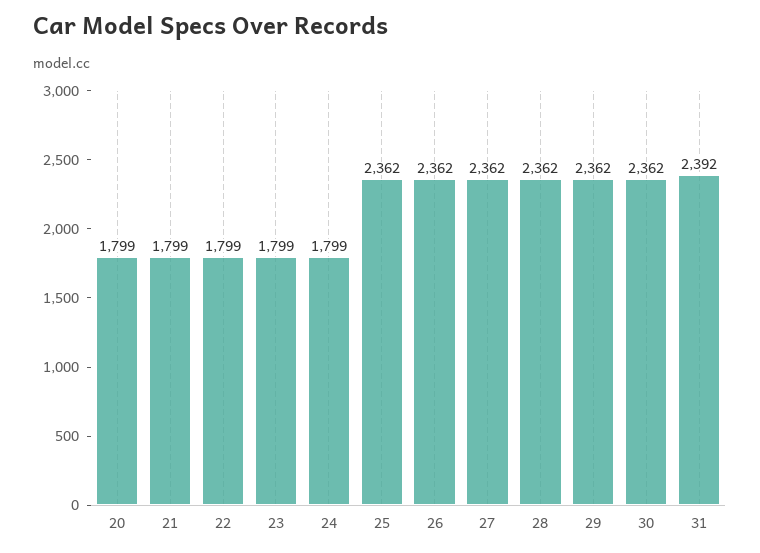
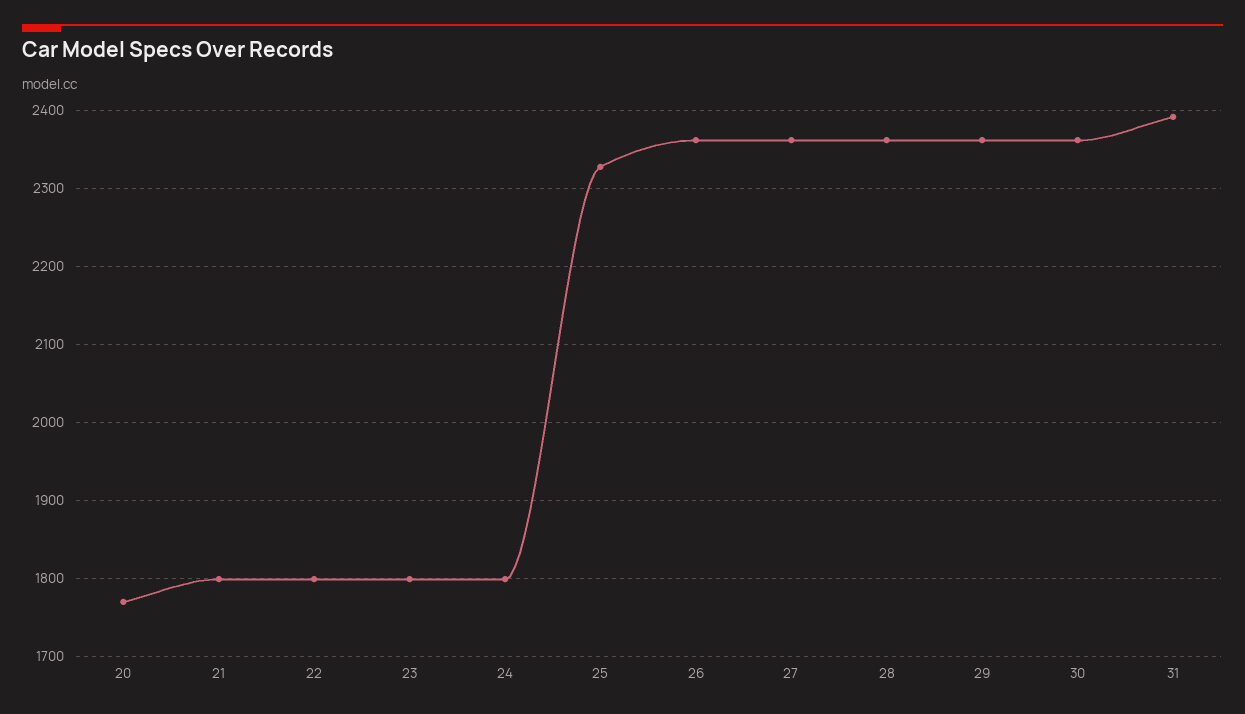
20: 1799 -> 1770
25: 2362 -> 2330

